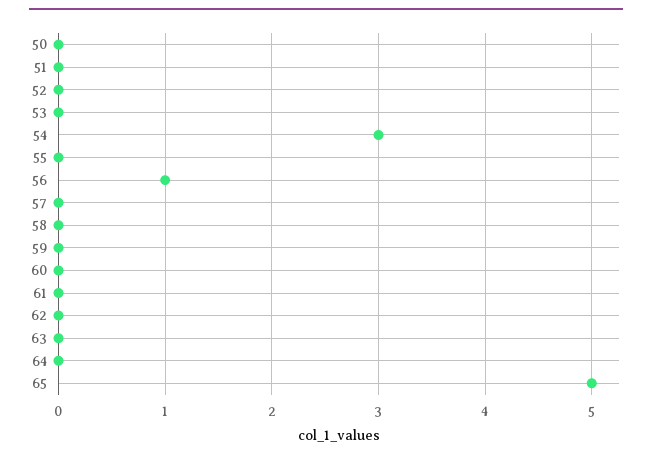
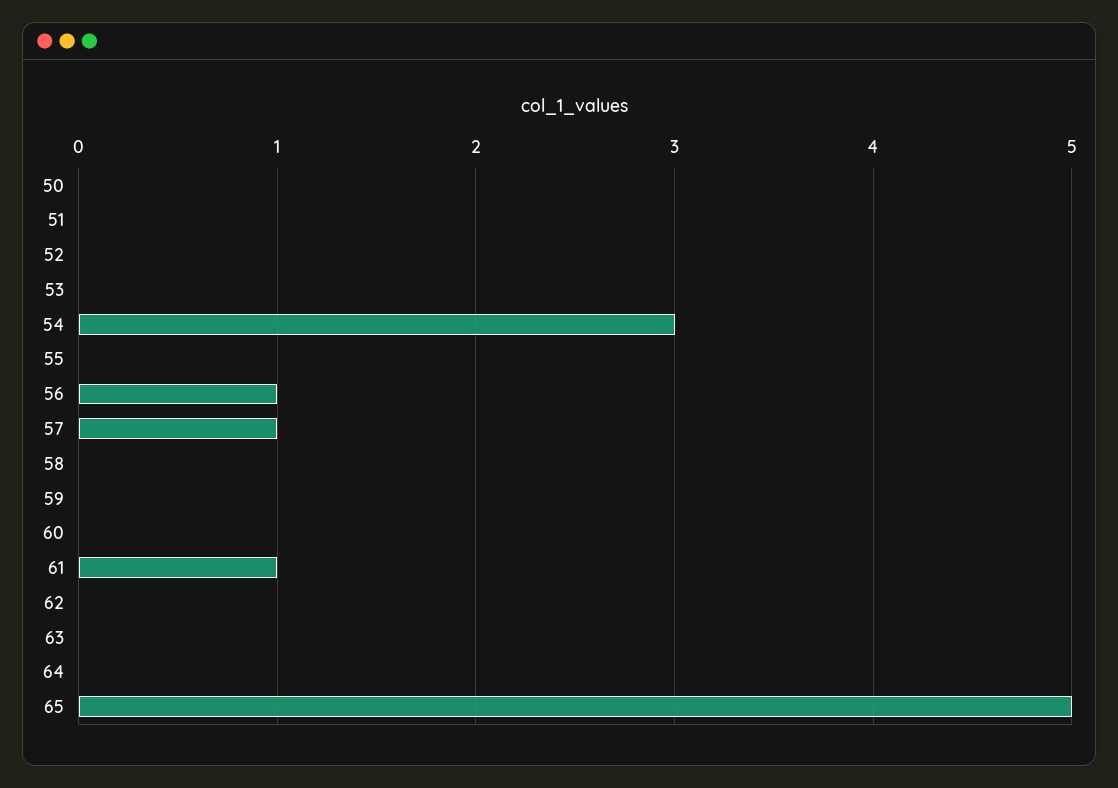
57: 0 -> 1
61: 0 -> 1

